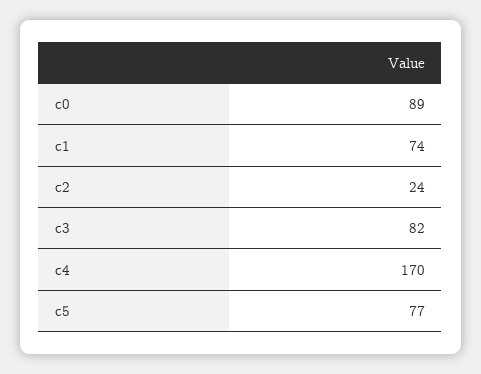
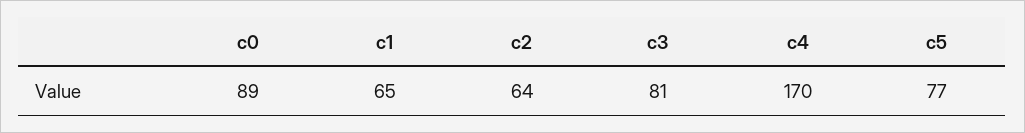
c1: 74 -> 65
c2: 24 -> 64
c3: 82 -> 81

